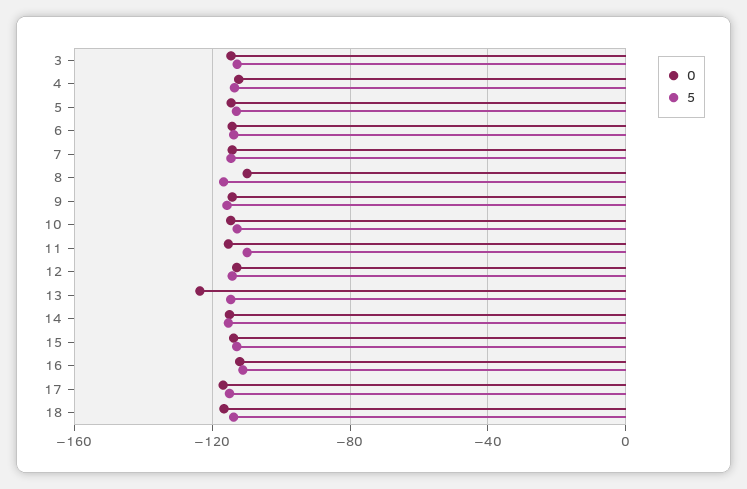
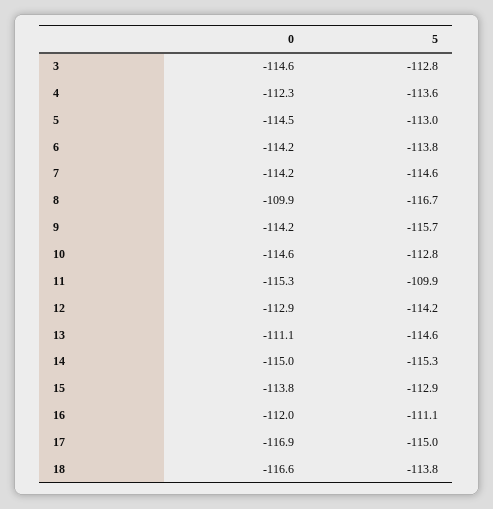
0, 13: -125 -> -111.1

